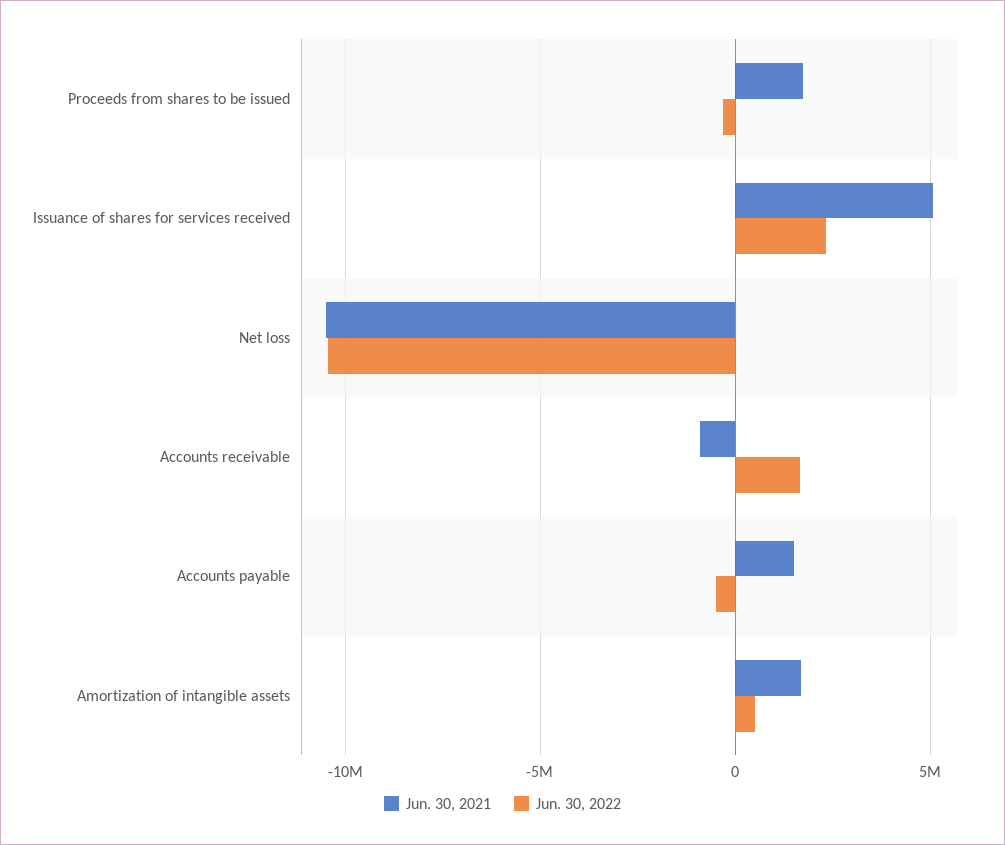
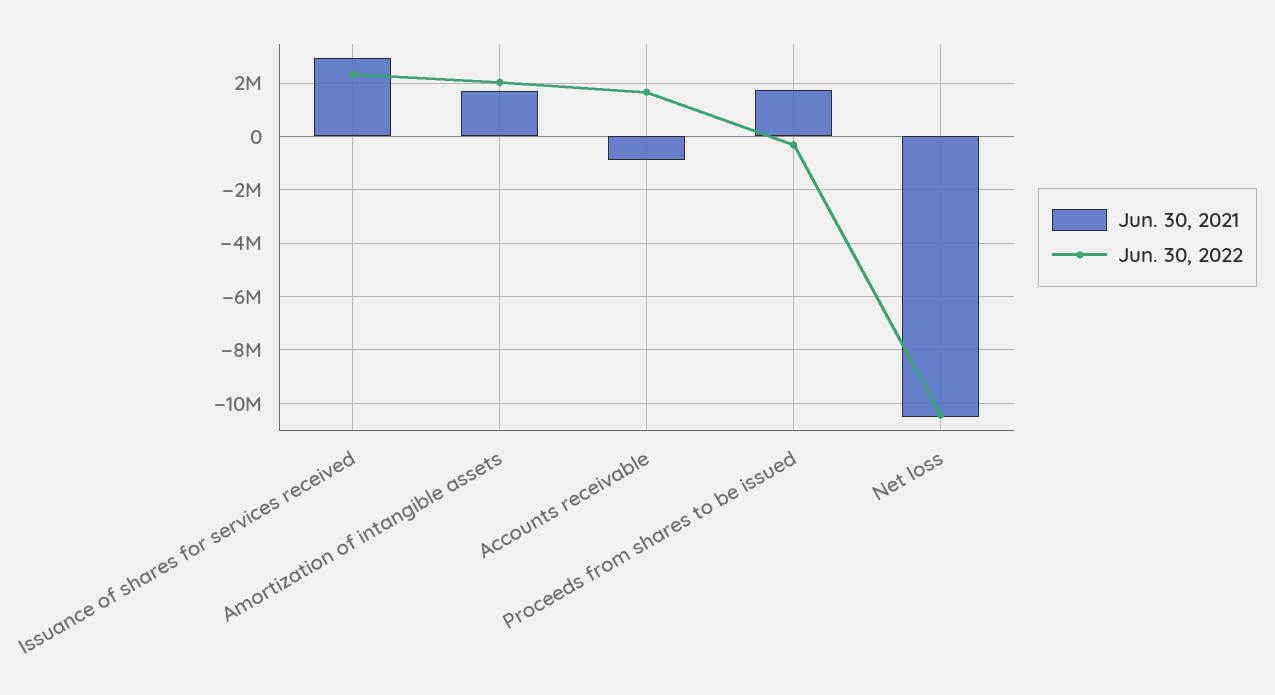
Jun. 30, 2021, Issuance of shares for services received: 5000000 -> 3000000
Jun. 30, 2021, Accounts payable: 1500000 -> none
Jun. 30, 2022, Accounts payable: -500000 -> none
Jun. 30, 2022, Amortization of intangible assets: 500000 -> 2000000

